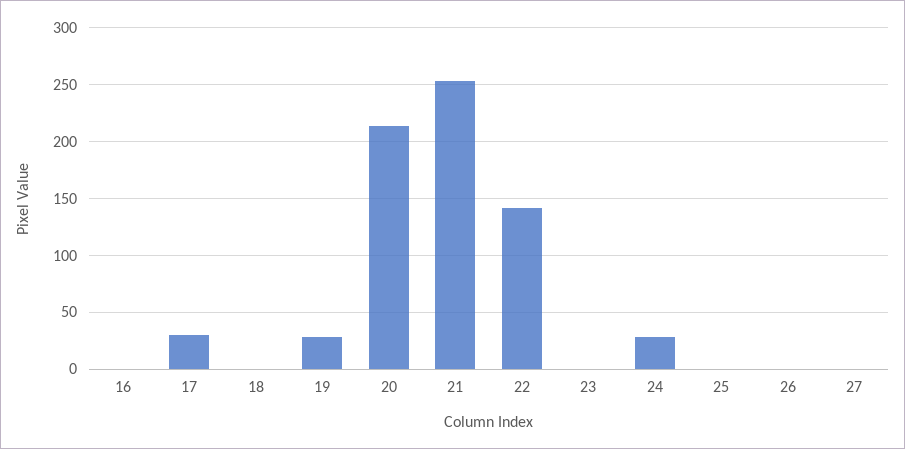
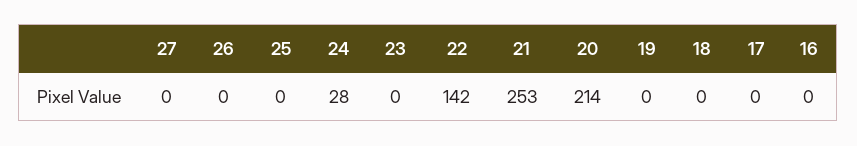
17: 30 -> 0
19: 30 -> 0

